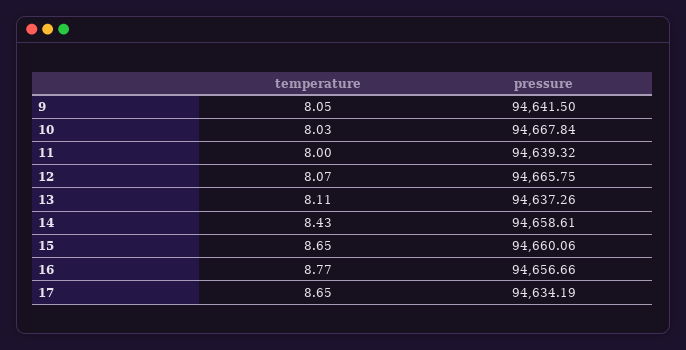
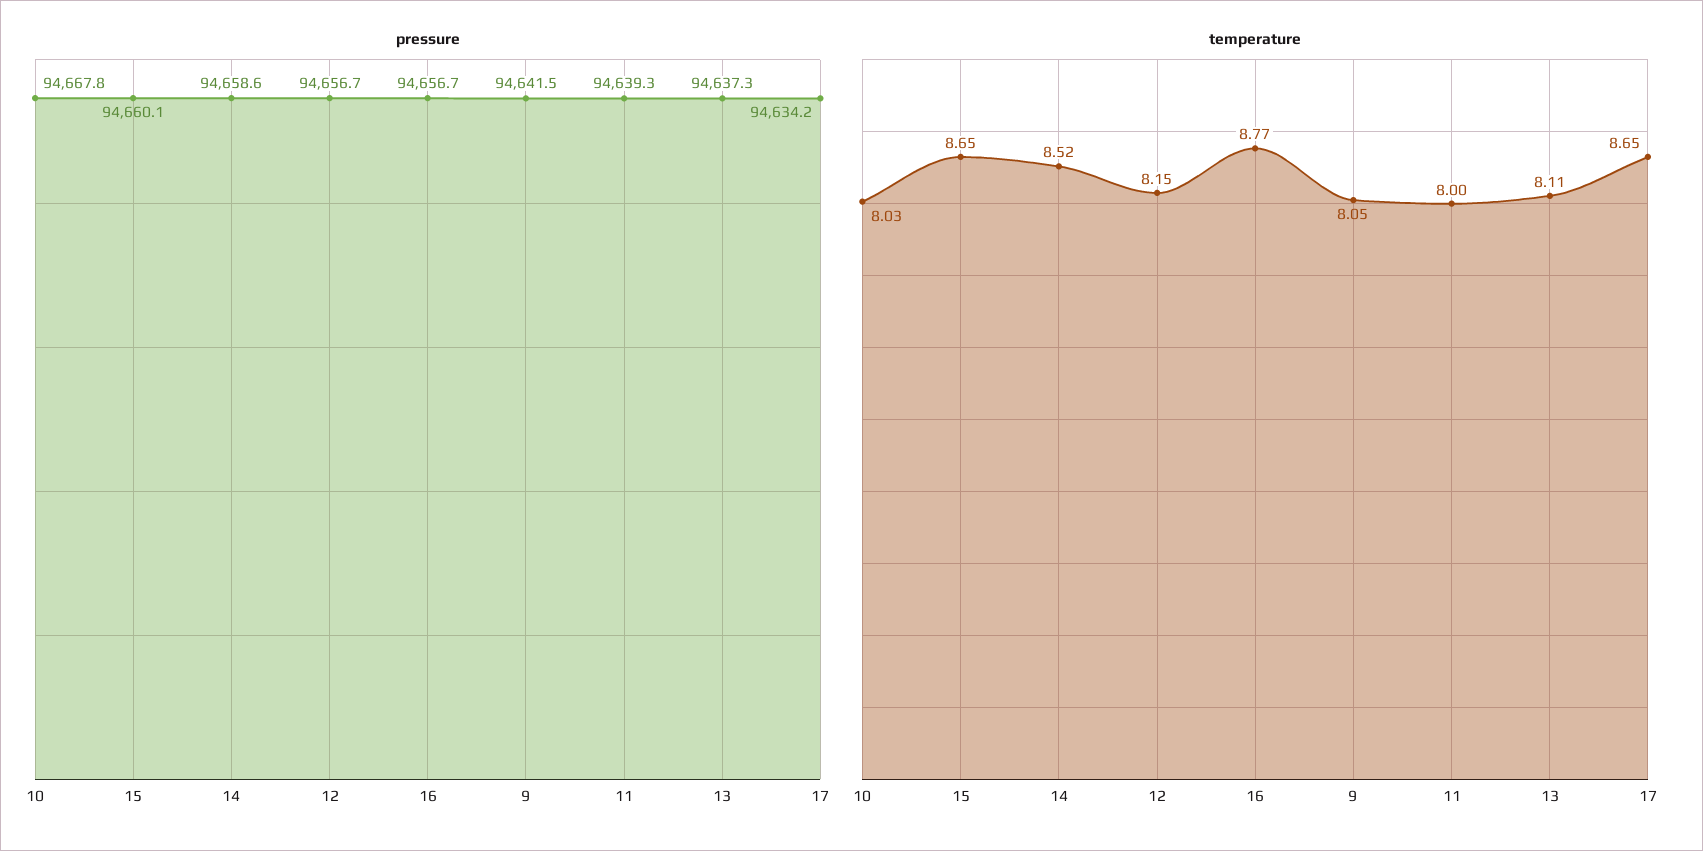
temperature, 12: 8.07 -> 8.15
pressure, 12: 94665.75 -> 94656.7
temperature, 14: 8.43 -> 8.52

